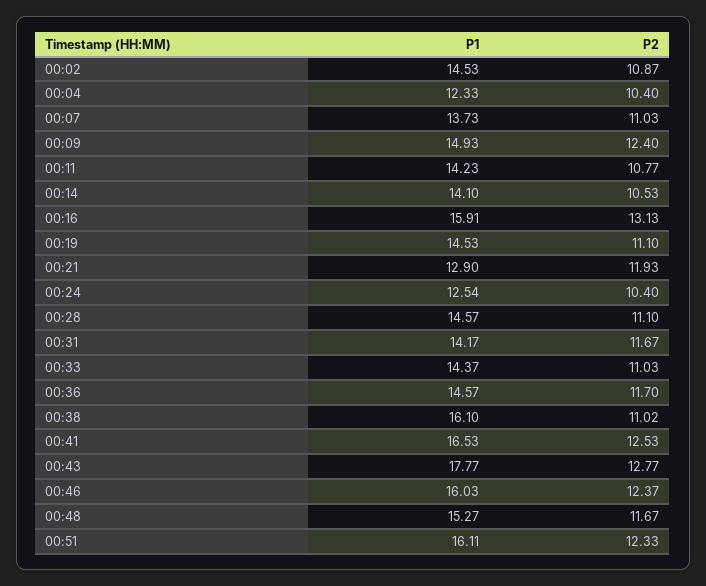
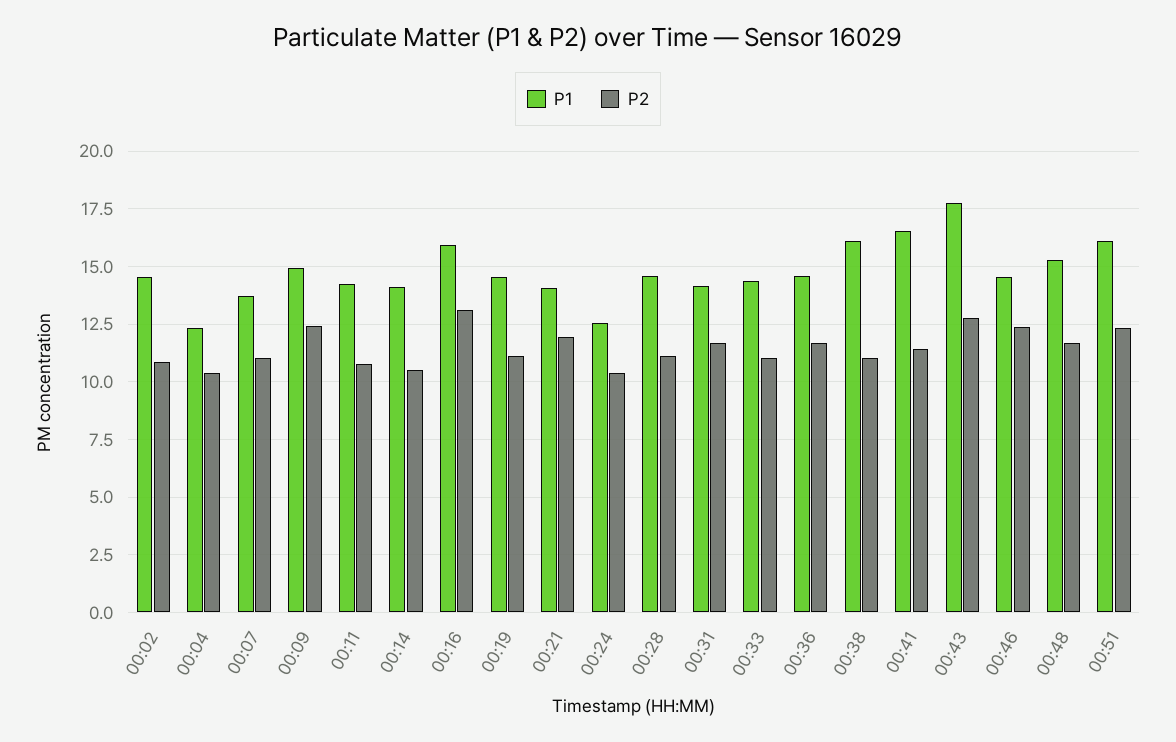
P1, 00:21: 12.9 -> 14
P2, 00:41: 12.53 -> 11.5
P1, 00:46: 16.03 -> 14.5

